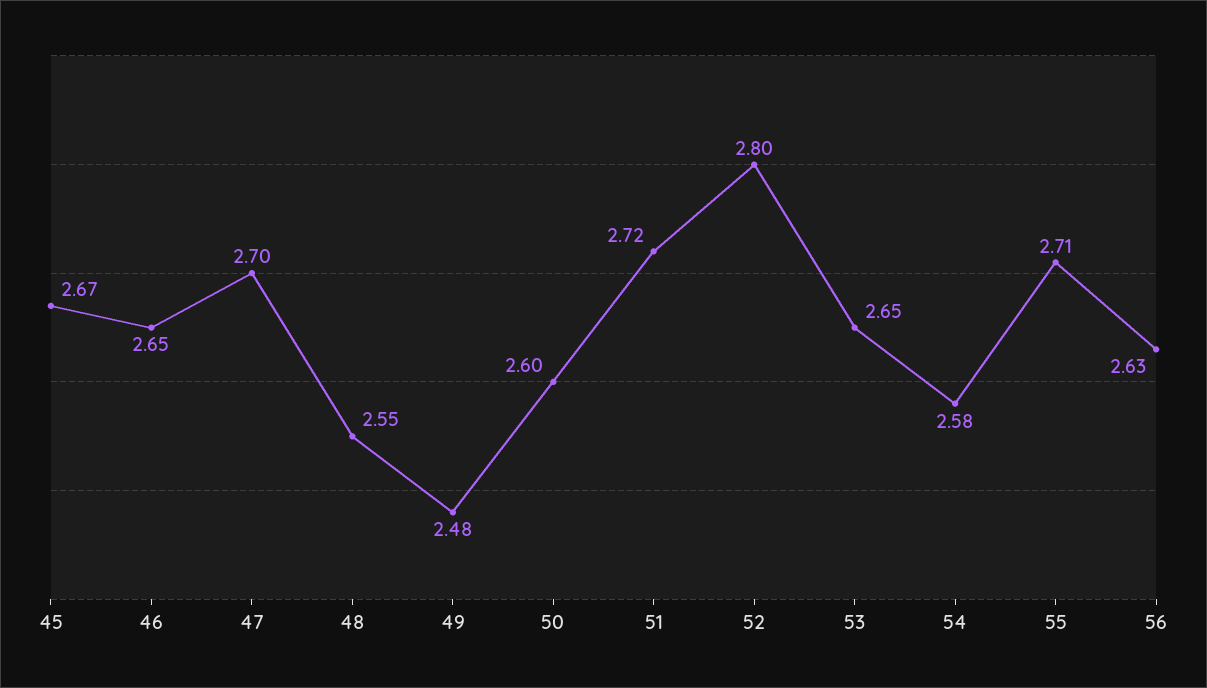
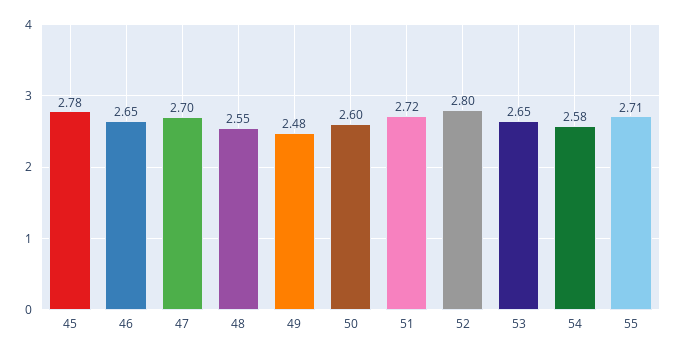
45: 2.67 -> 2.78
56: 2.63 -> none

